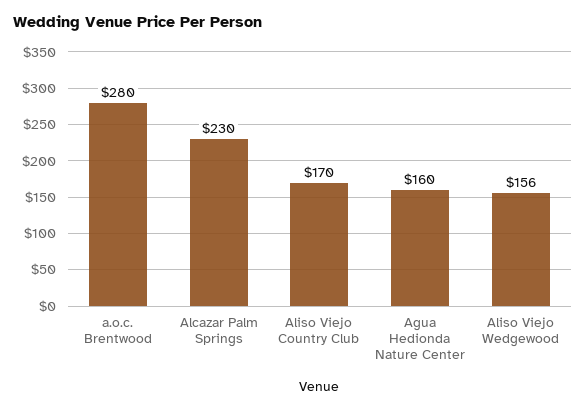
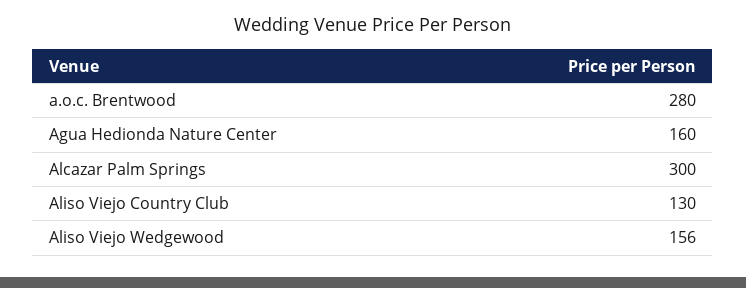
Alcazar Palm Springs: 230 -> 300
Aliso Viejo Country Club: 170 -> 130

